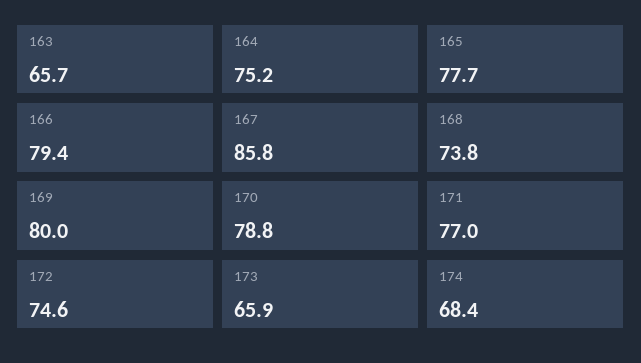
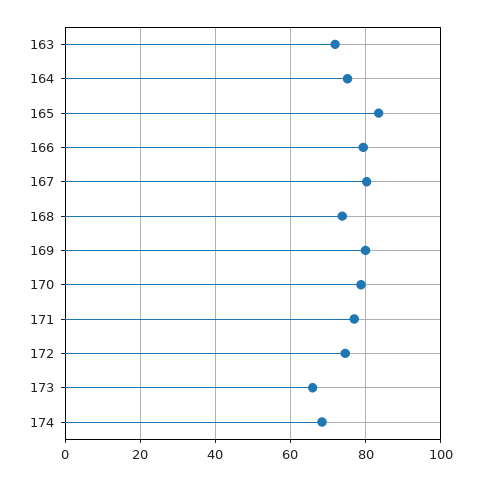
163: 65.7 -> 72
165: 77.7 -> 84
167: 85.8 -> 80

